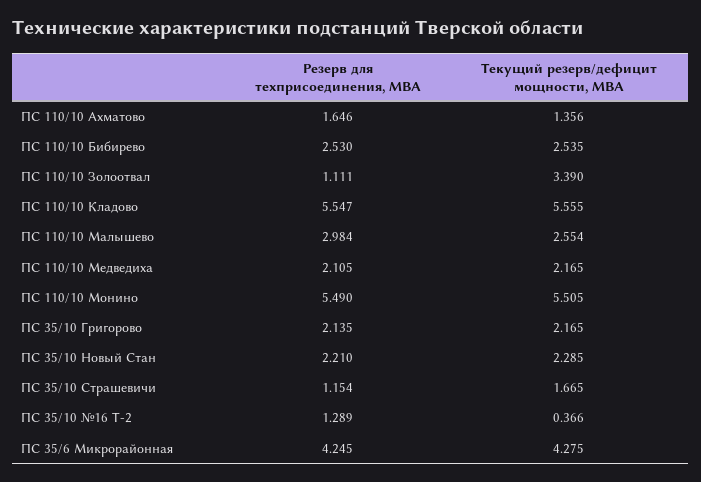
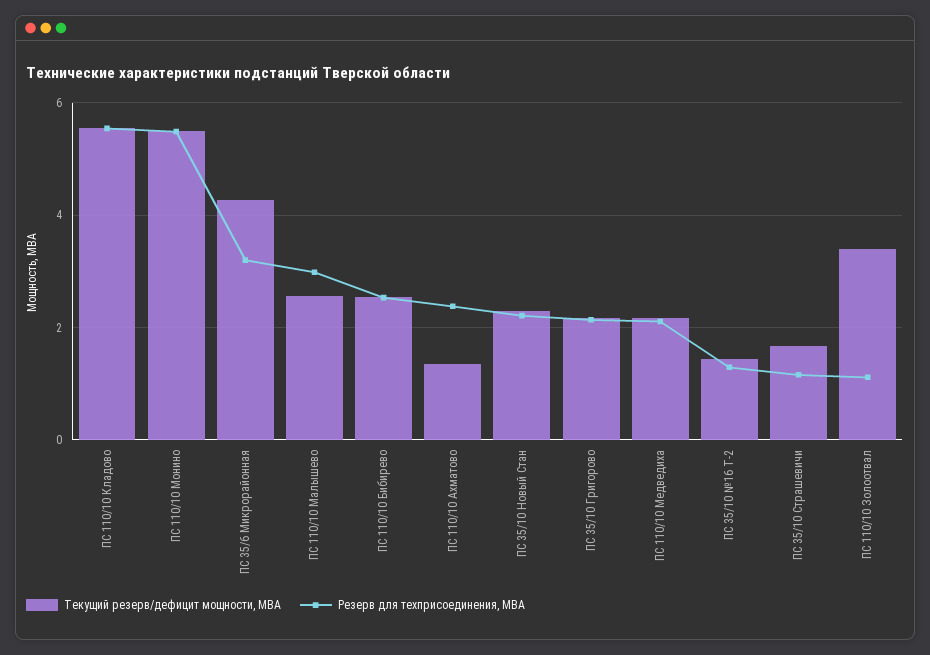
Резерв для техприсоединения, МВА, ПС 110/10 Ахматово: 1.646 -> 2.4
Текущий резерв/дефицит мощности, МВА, ПС 35/10 №16 Т-2: 0.366 -> 1.4
Резерв для техприсоединения, МВА, ПС 35/6 Микрорайонная: 4.245 -> 3.2

